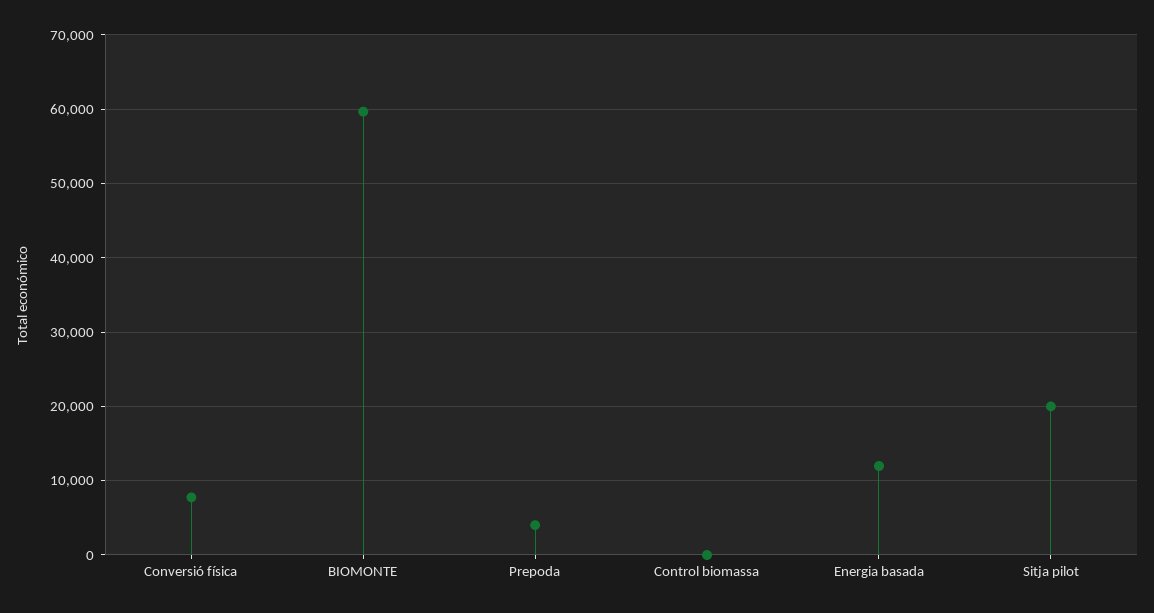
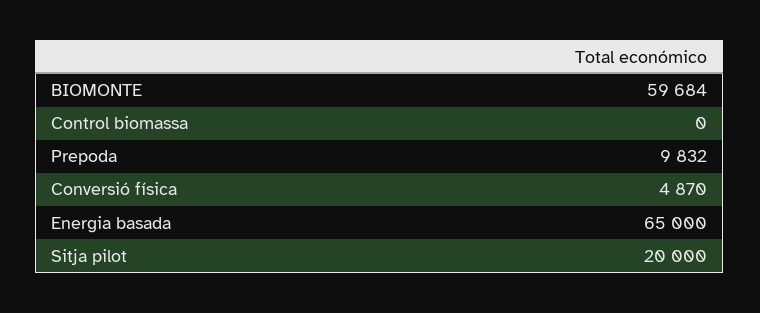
Conversió física: 8000 -> 4870
Prepoda: 4000 -> 9832
Energia basada: 12000 -> 65000

